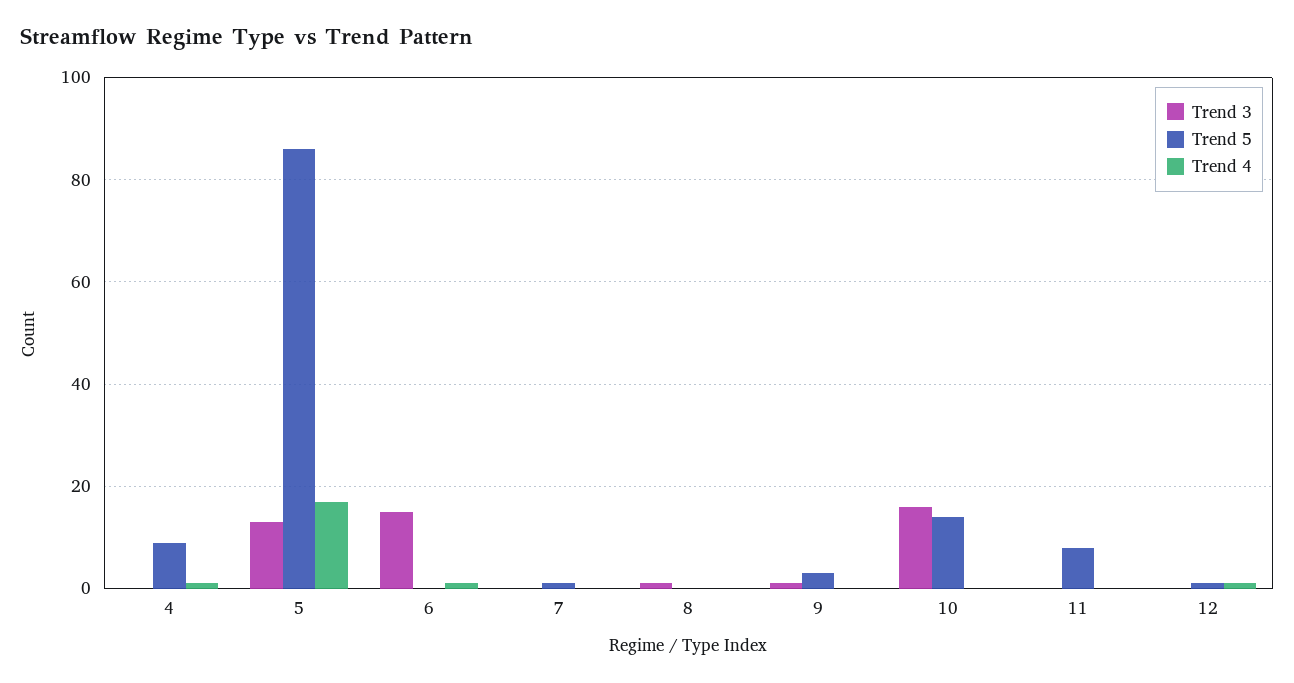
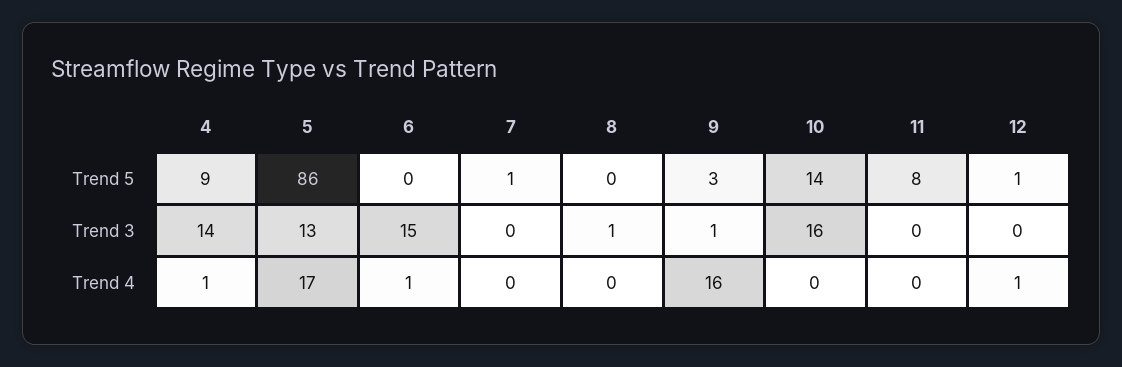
Trend 3, 4: 0 -> 14
Trend 4, 9: 0 -> 16

